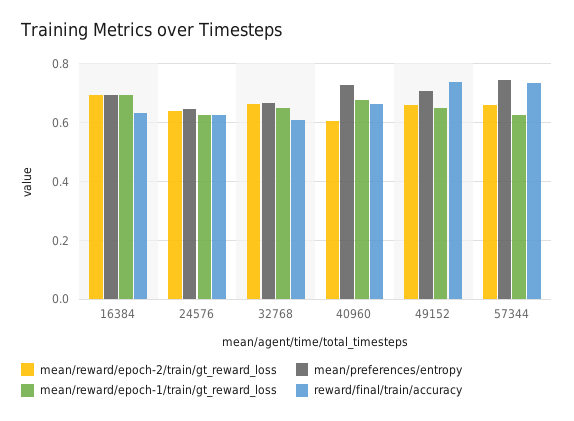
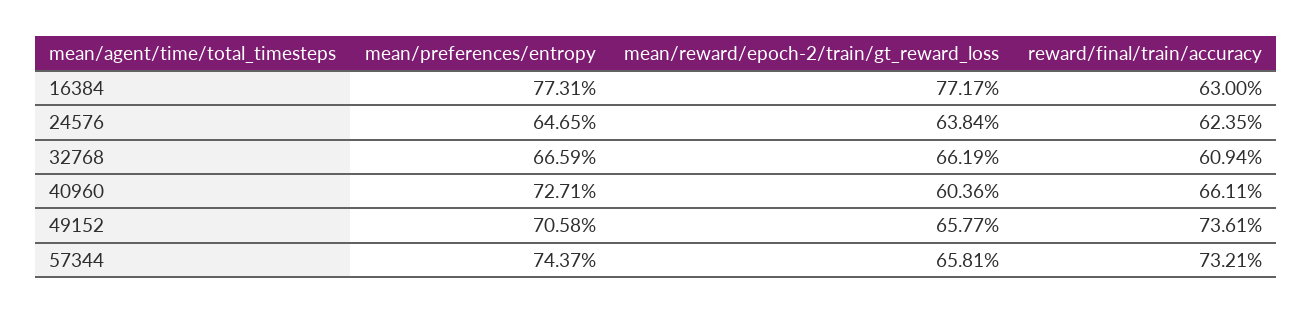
mean/reward/epoch-2/train/gt_reward_loss, 16384: 0.7 -> 0.7717
mean/preferences/entropy, 16384: 0.7 -> 0.7731
mean/reward/epoch-1/train/gt_reward_loss, 16384: 0.7 -> none
mean/reward/epoch-1/train/gt_reward_loss, 24576: 0.625 -> none
mean/reward/epoch-1/train/gt_reward_loss, 32768: 0.65 -> none
mean/reward/epoch-1/train/gt_reward_loss, 40960: 0.675 -> none
mean/reward/epoch-1/train/gt_reward_loss, 49152: 0.65 -> none
mean/reward/epoch-1/train/gt_reward_loss, 57344: 0.625 -> none

